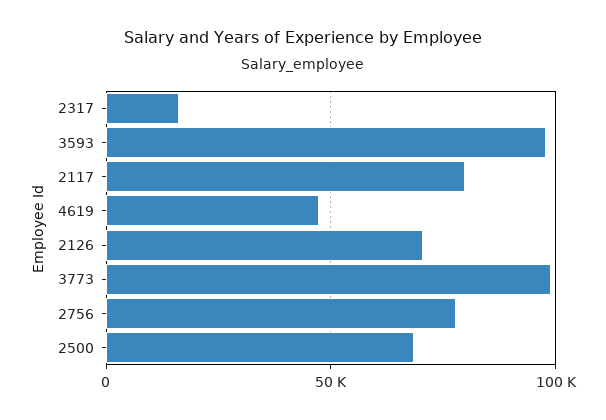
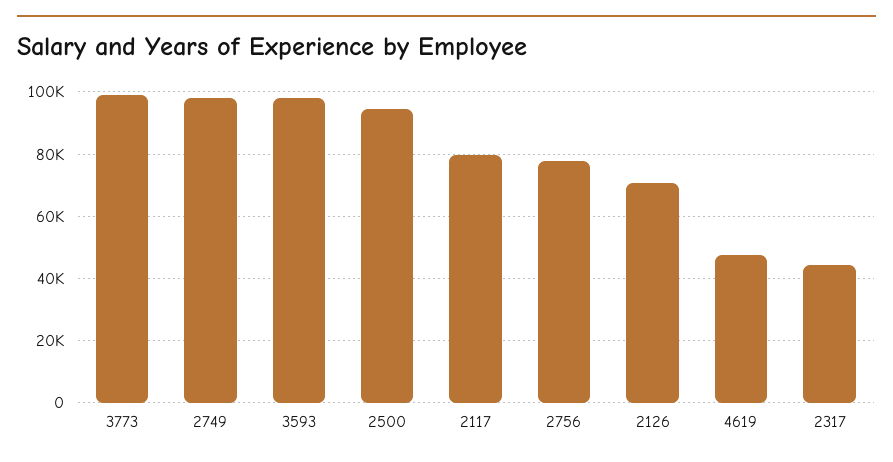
2317: 15000 -> 44000
2500: 70000 -> 94000
2749: none -> 98000

